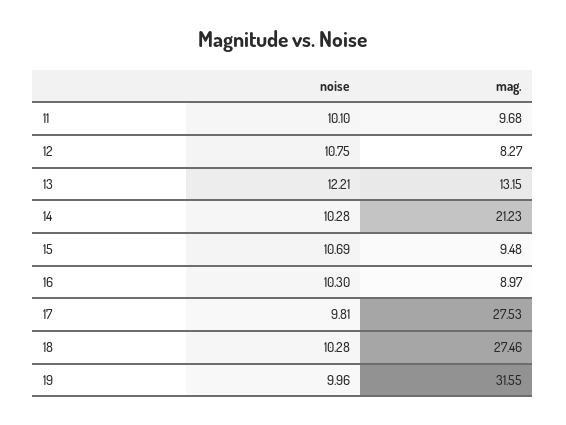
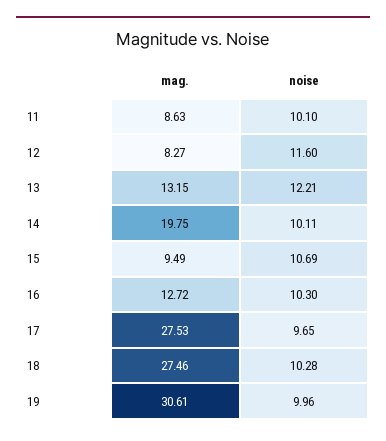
mag., 11: 9.68 -> 8.63
noise, 12: 10.75 -> 11.6
noise, 14: 10.28 -> 10.11
mag., 14: 21.23 -> 19.75
mag., 15: 9.48 -> 9.49
mag., 16: 8.97 -> 12.72
noise, 17: 9.81 -> 9.65
mag., 19: 31.55 -> 30.61

